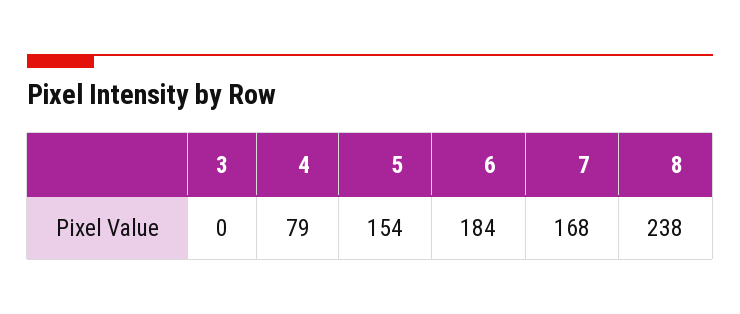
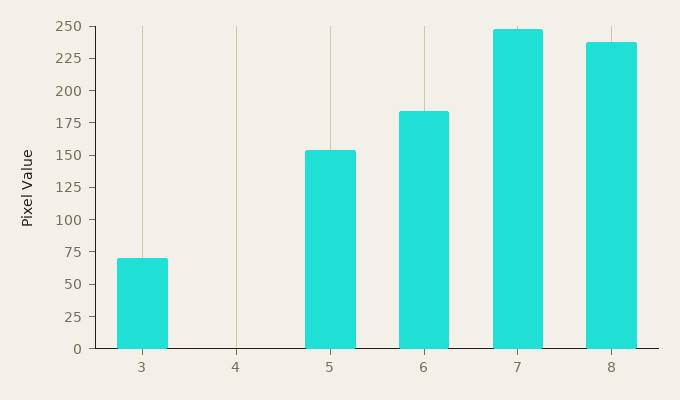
3: 0 -> 75
4: 79 -> 0
7: 168 -> 250

